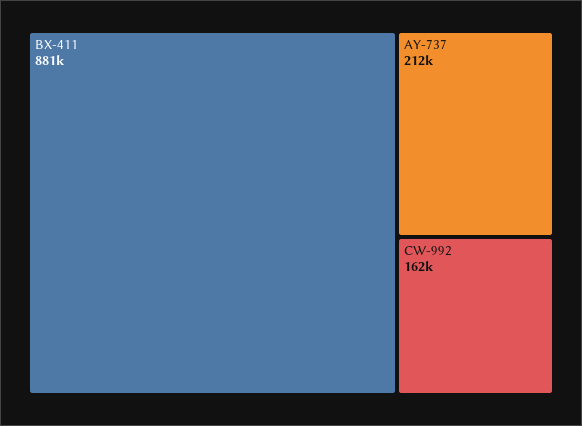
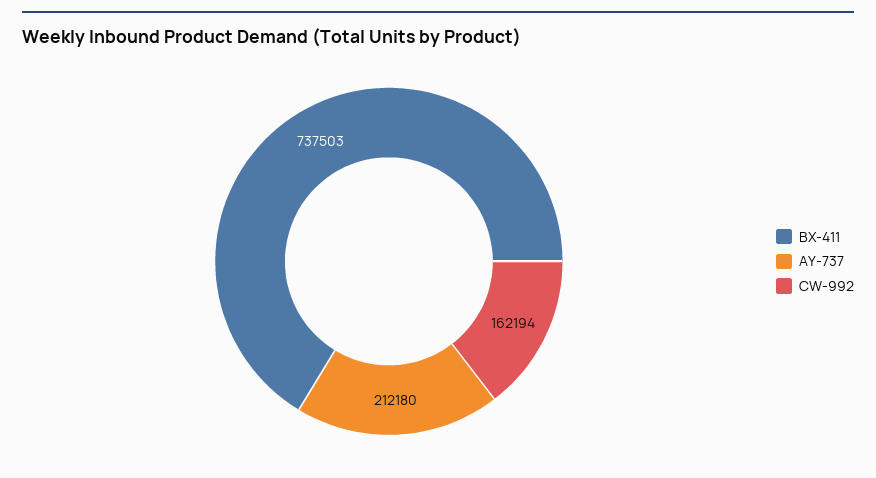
BX-411: 881000 -> 737503

